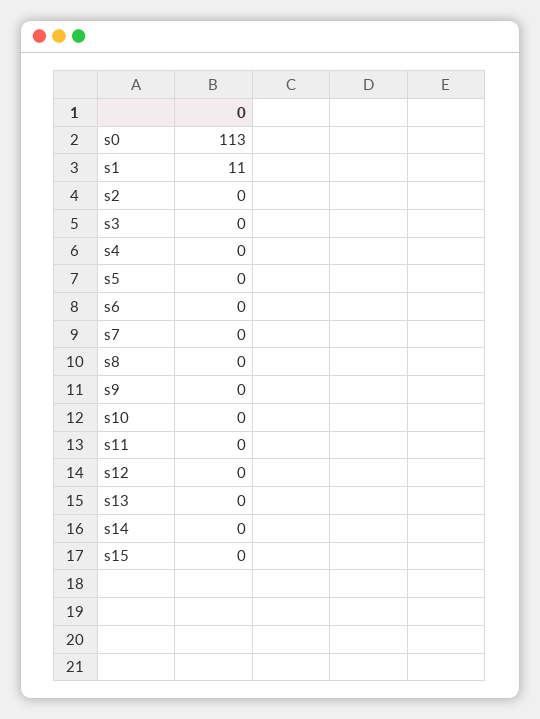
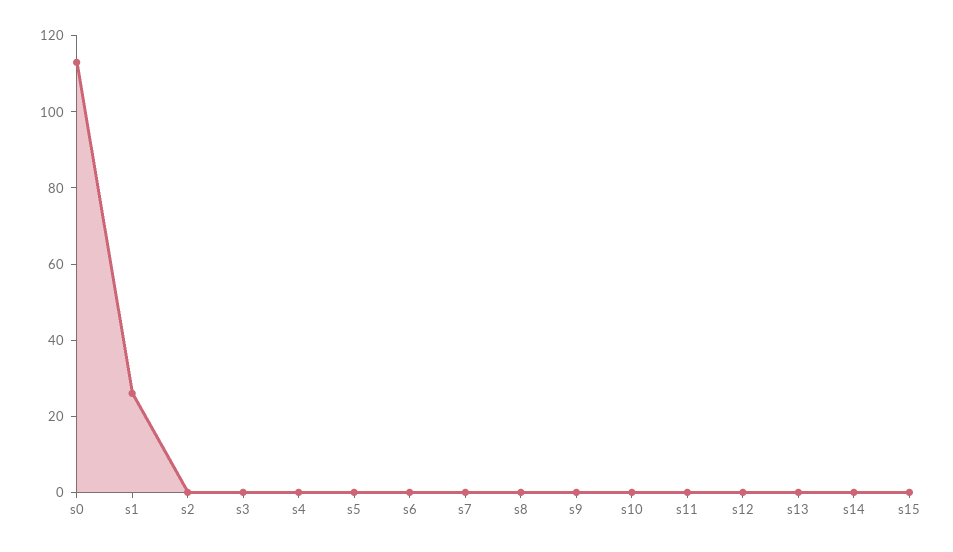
s1: 11 -> 25

